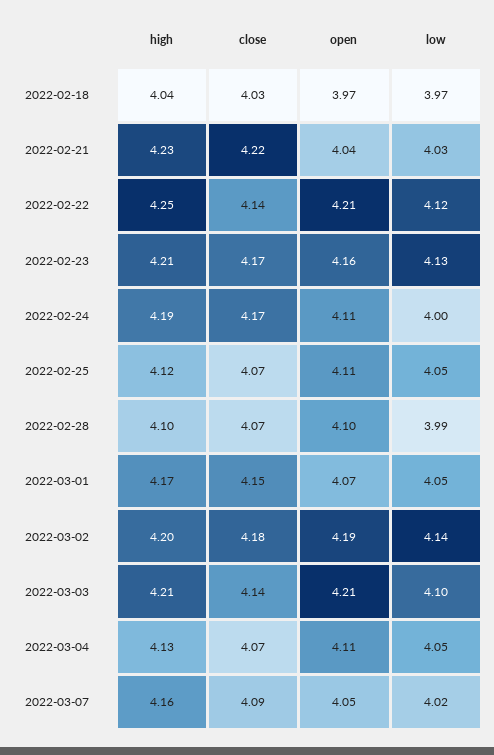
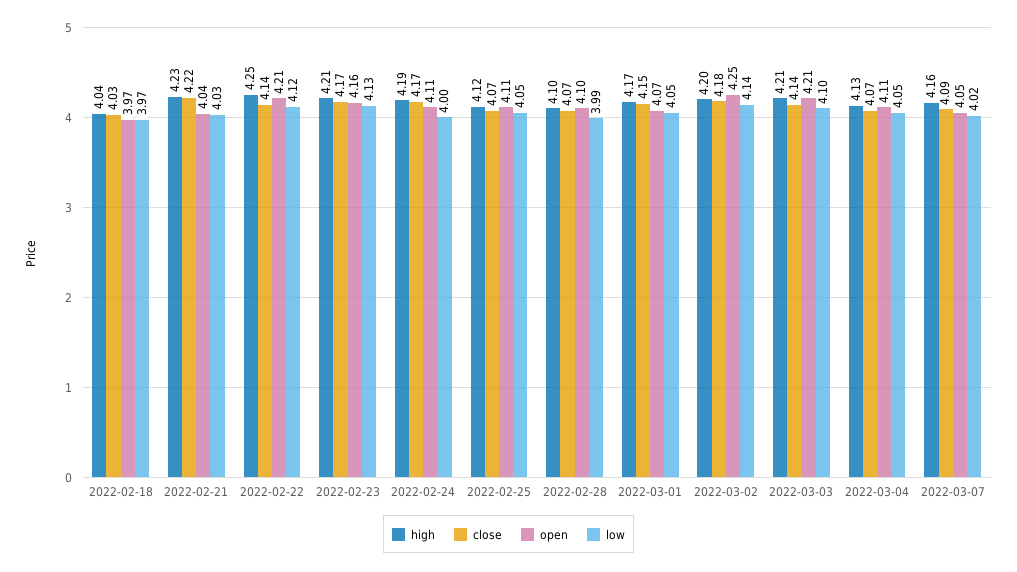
open, 2022-03-02: 4.19 -> 4.25

